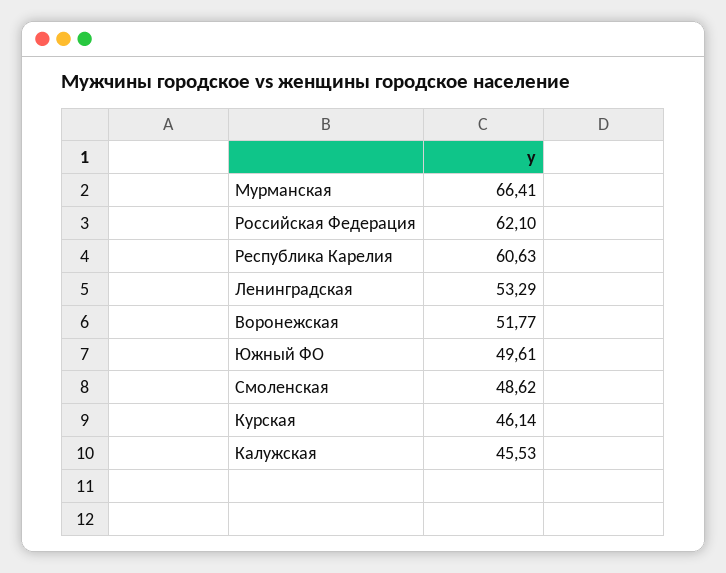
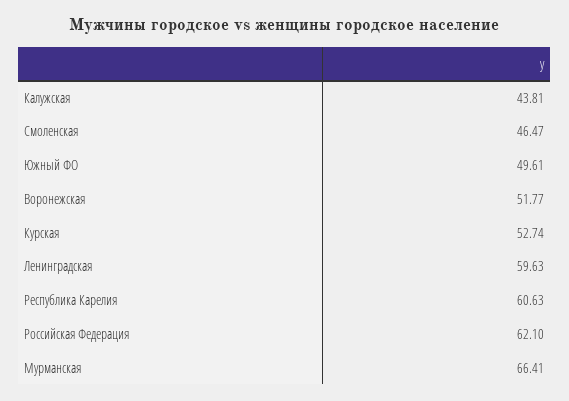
Ленинградская: 53.29 -> 59.63
Смоленская: 48.62 -> 46.47
Курская: 46.14 -> 52.74
Калужская: 45.53 -> 43.81

